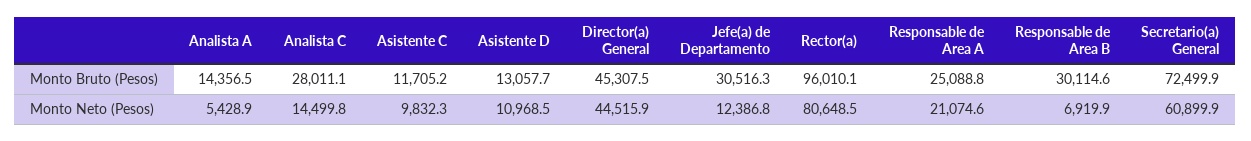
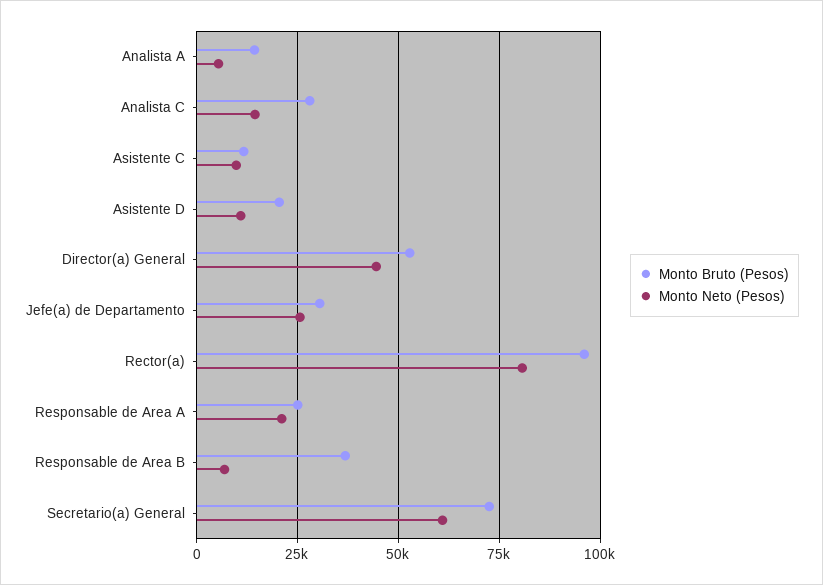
Monto Bruto (Pesos), Asistente D: 13057.7 -> 20000
Monto Bruto (Pesos), Director(a) General: 45307.5 -> 52500
Monto Bruto (Pesos), Responsable de Area B: 30114.6 -> 37500
Monto Neto (Pesos), Jefe(a) de Departamento: 12386.8 -> 25000

